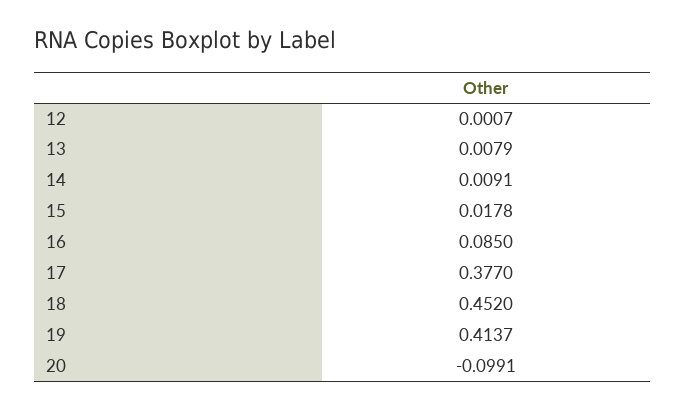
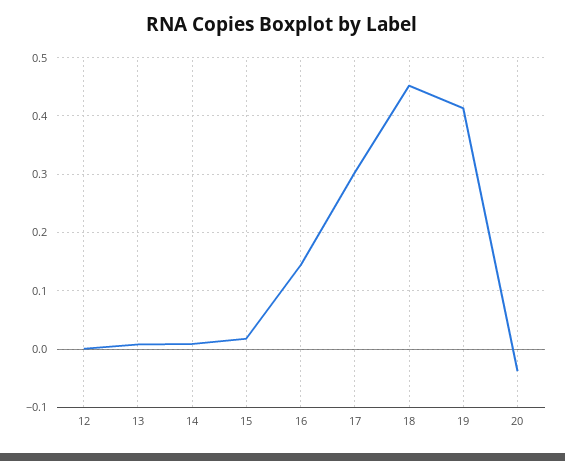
16: 0.085 -> 0.14
17: 0.377 -> 0.3
20: -0.0991 -> -0.04

